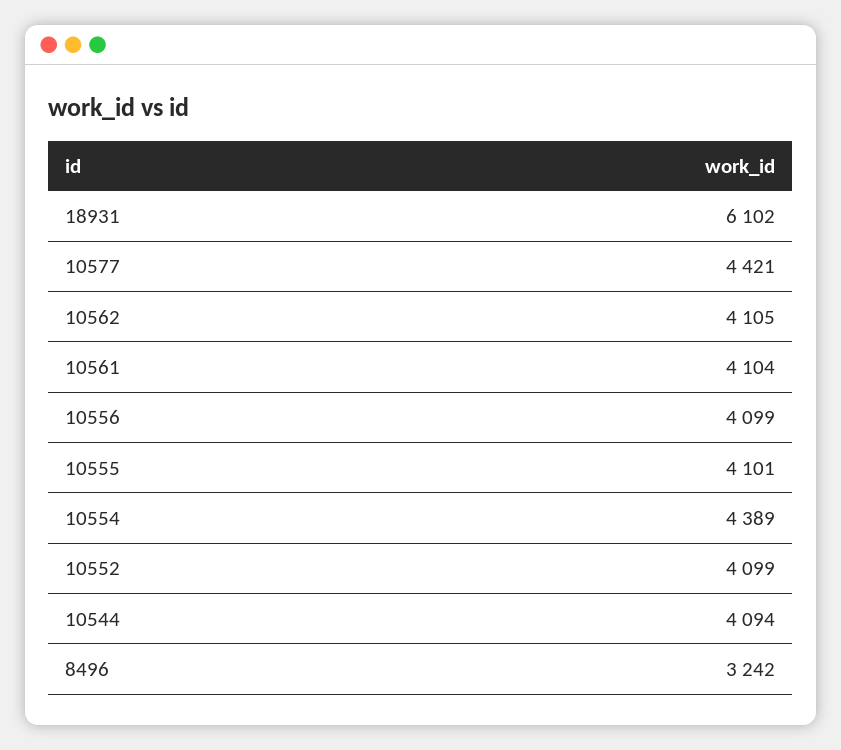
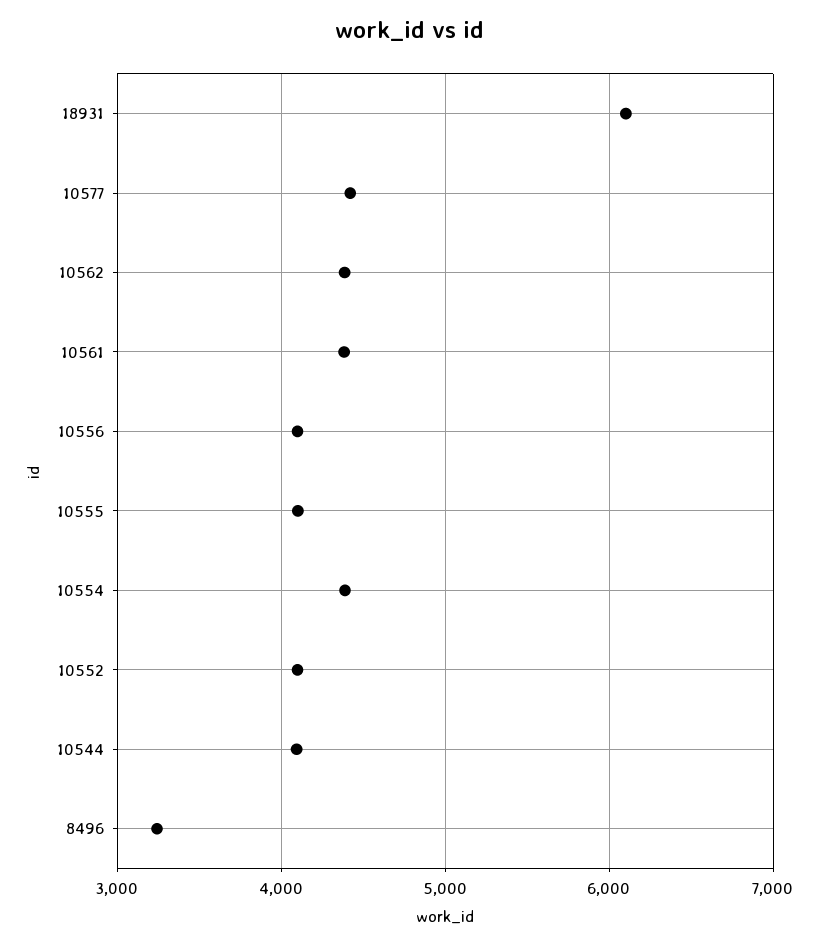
10562: 4105 -> 4400
10561: 4104 -> 4400

